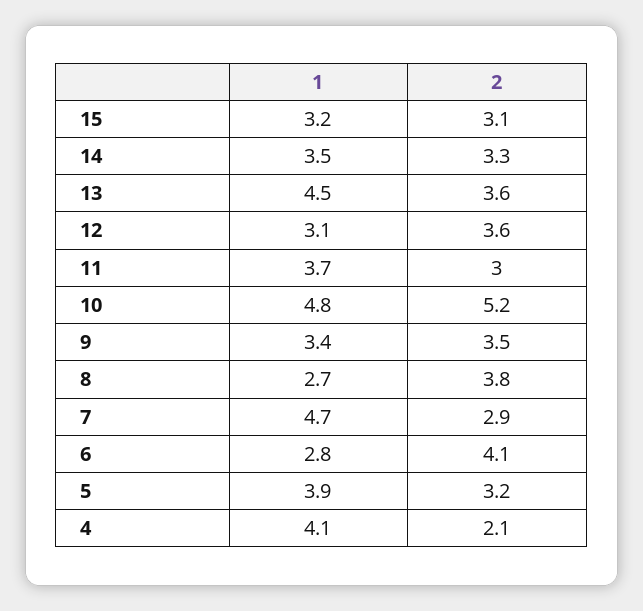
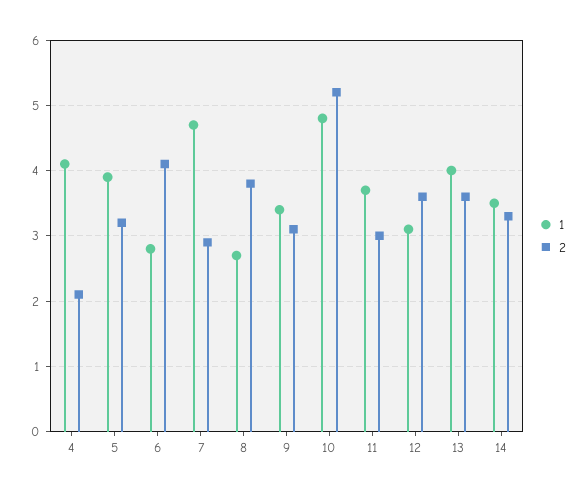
1, 15: 3.2 -> none
2, 15: 3.1 -> none
1, 13: 4.5 -> 4
2, 9: 3.5 -> 3.1

